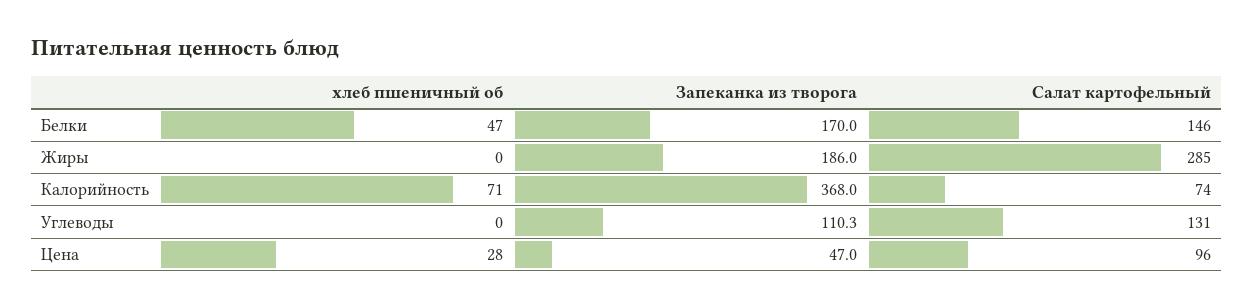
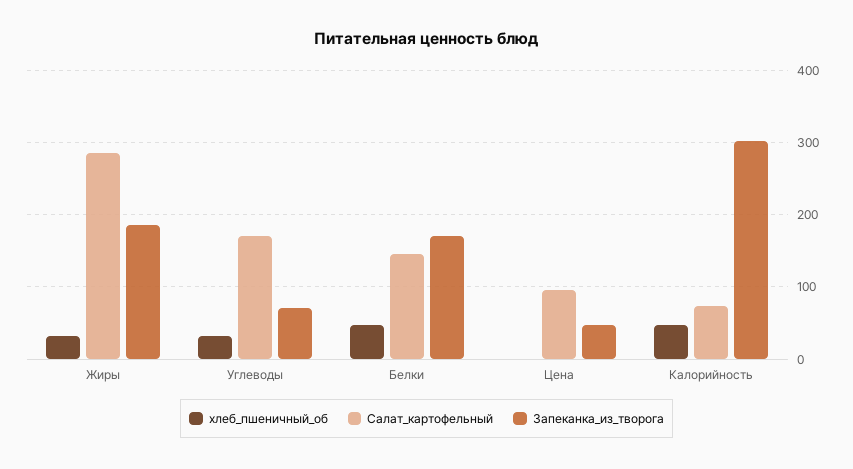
хлеб пшеничный об, Жиры: 0 -> 30
хлеб пшеничный об, Калорийность: 71 -> 50
Запеканка из творога, Калорийность: 368 -> 300
хлеб пшеничный об, Углеводы: 0 -> 30
Запеканка из творога, Углеводы: 110.3 -> 70
Салат картофельный, Углеводы: 131 -> 170
хлеб пшеничный об, Цена: 28 -> 0

